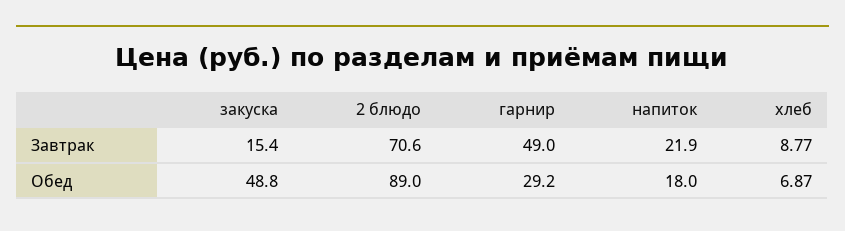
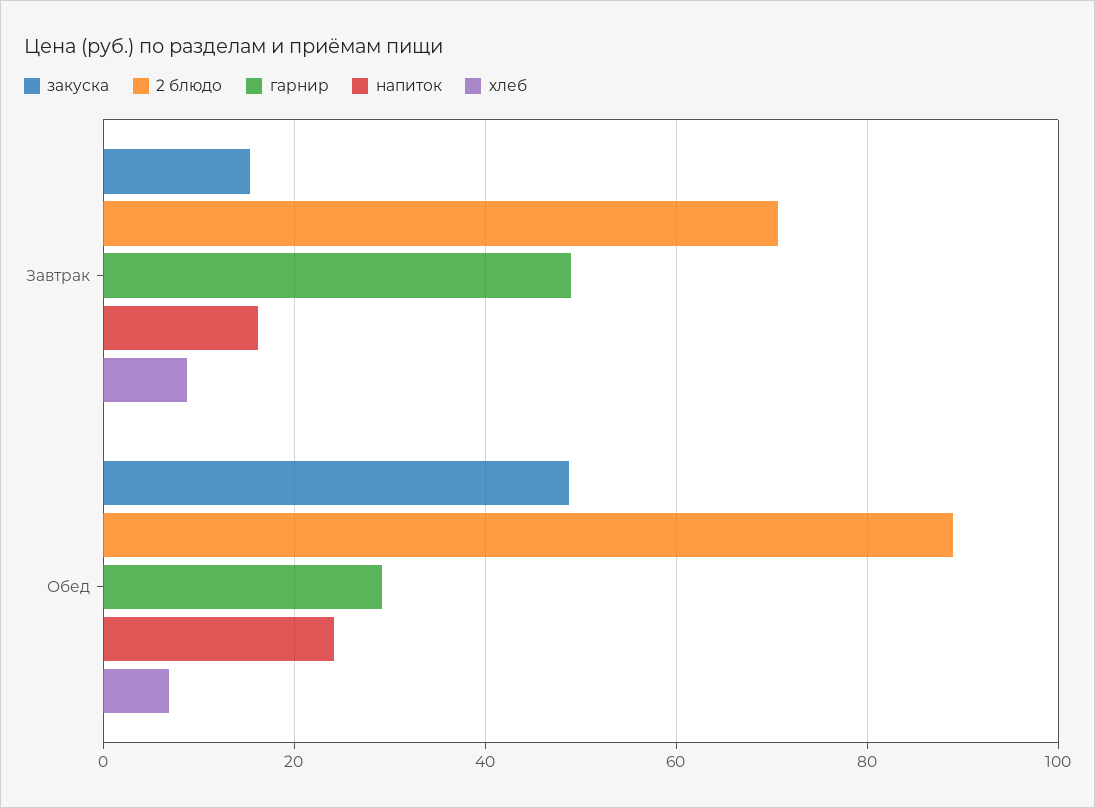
напиток, Завтрак: 21.9 -> 16
напиток, Обед: 18 -> 24

